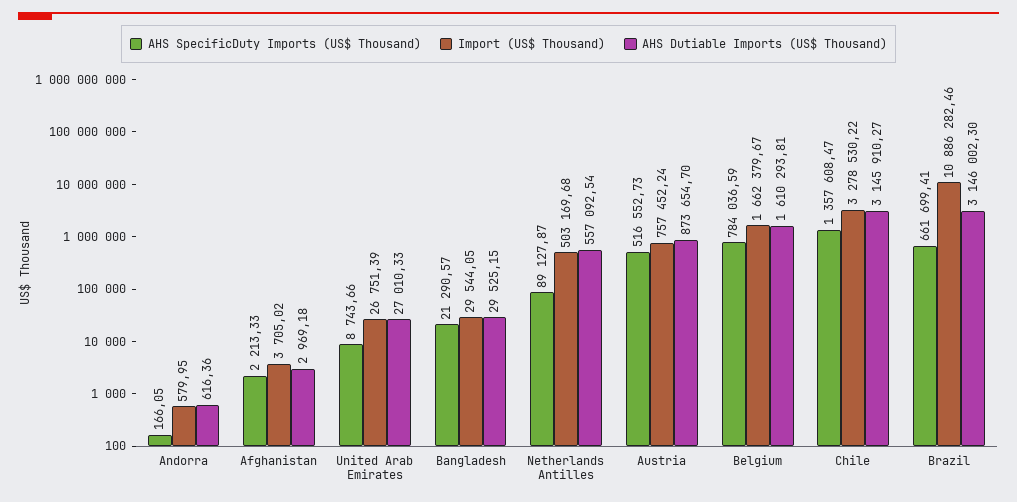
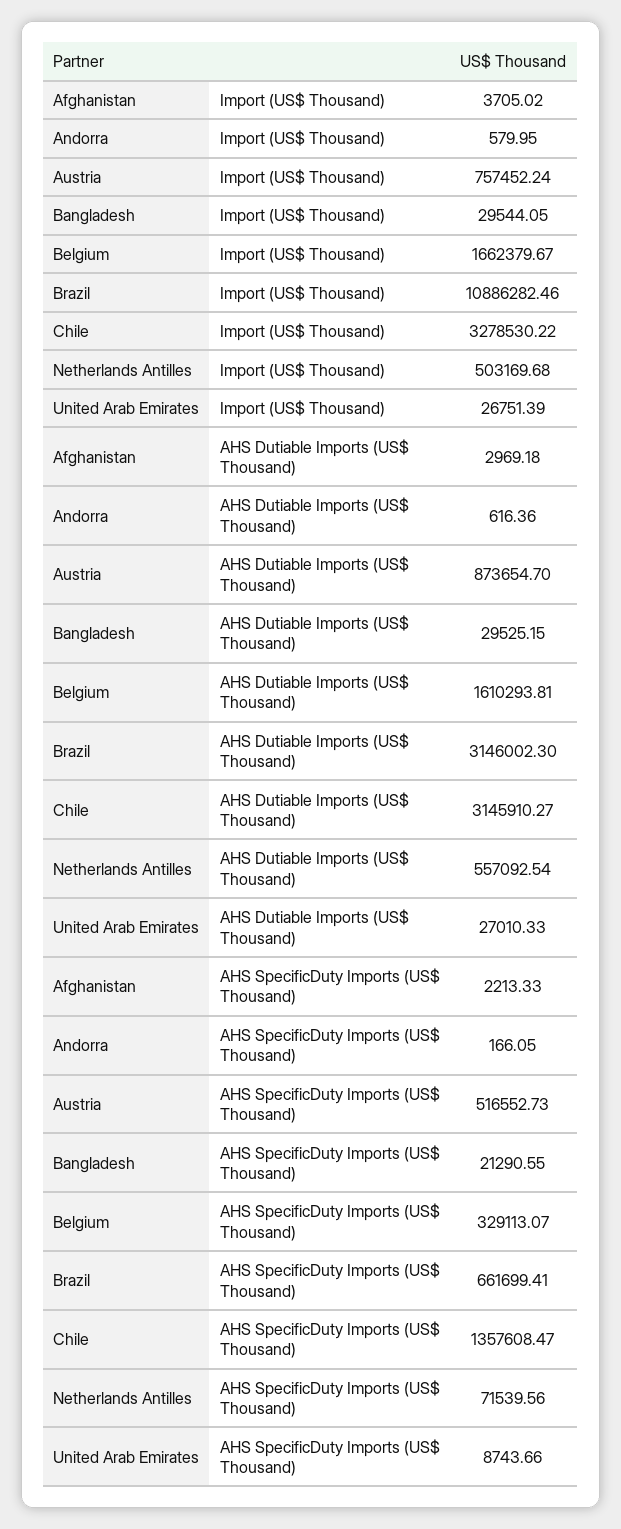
AHS SpecificDuty Imports (US$ Thousand), Bangladesh: 21290.57 -> 21290.55
AHS SpecificDuty Imports (US$ Thousand), Netherlands Antilles: 89127.87 -> 71539.56
AHS SpecificDuty Imports (US$ Thousand), Belgium: 784036.59 -> 329113.07

